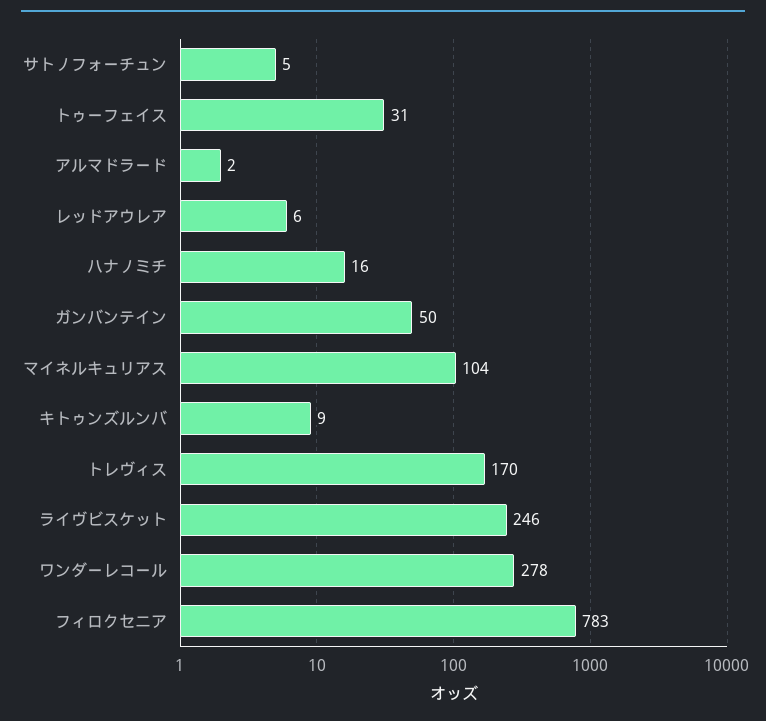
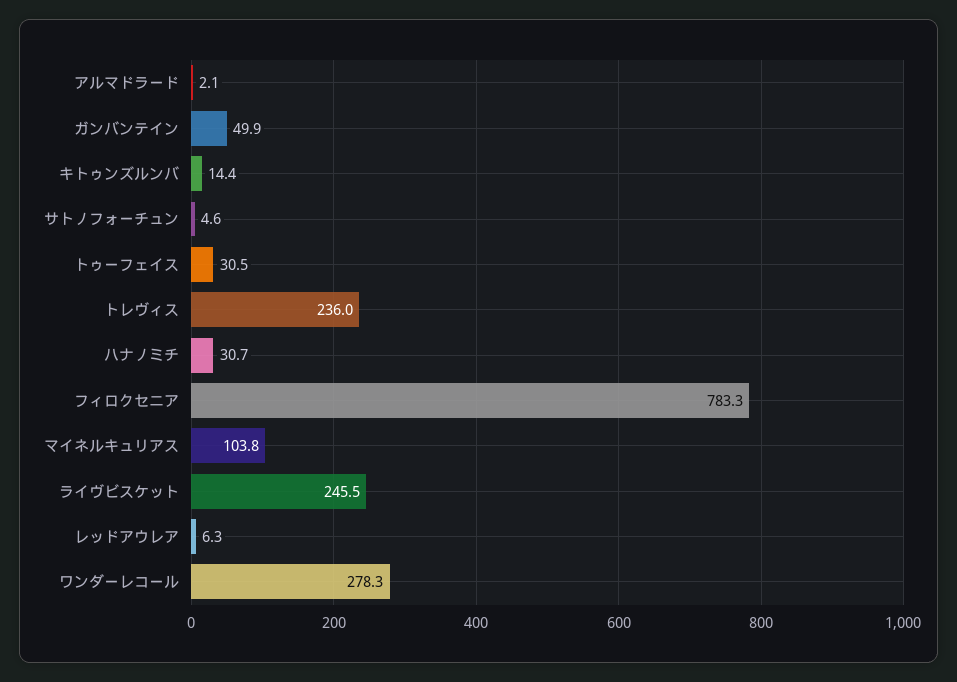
ハナノミチ: 16 -> 30.7
キトゥンズルンバ: 9 -> 14.4
トレヴィス: 170 -> 236

